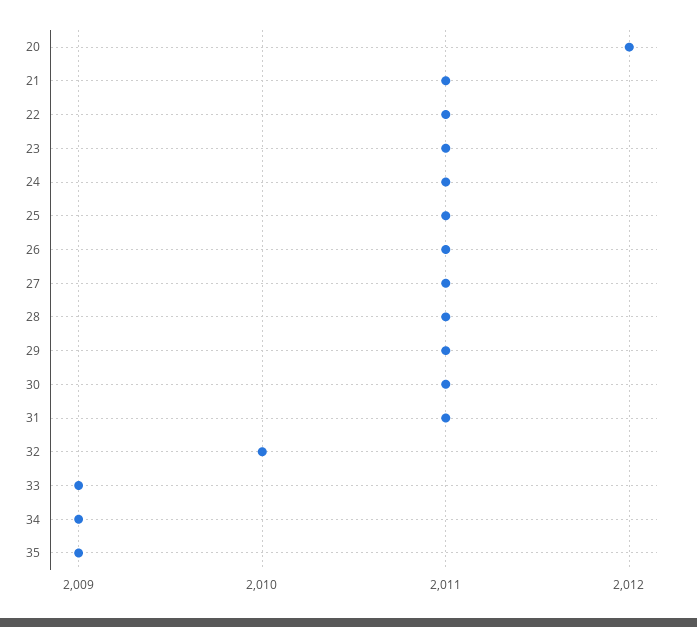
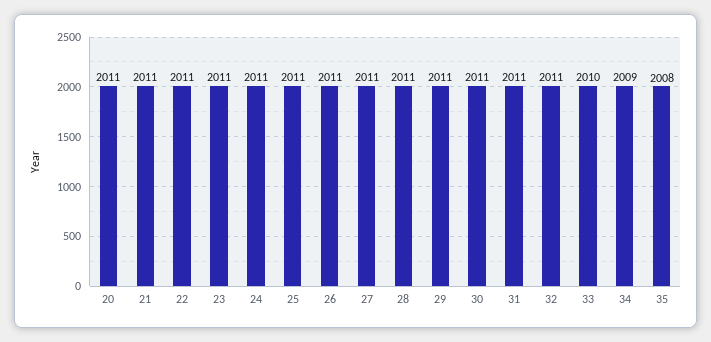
20: 2012 -> 2011
32: 2010 -> 2011
33: 2009 -> 2010
35: 2009 -> 2008

